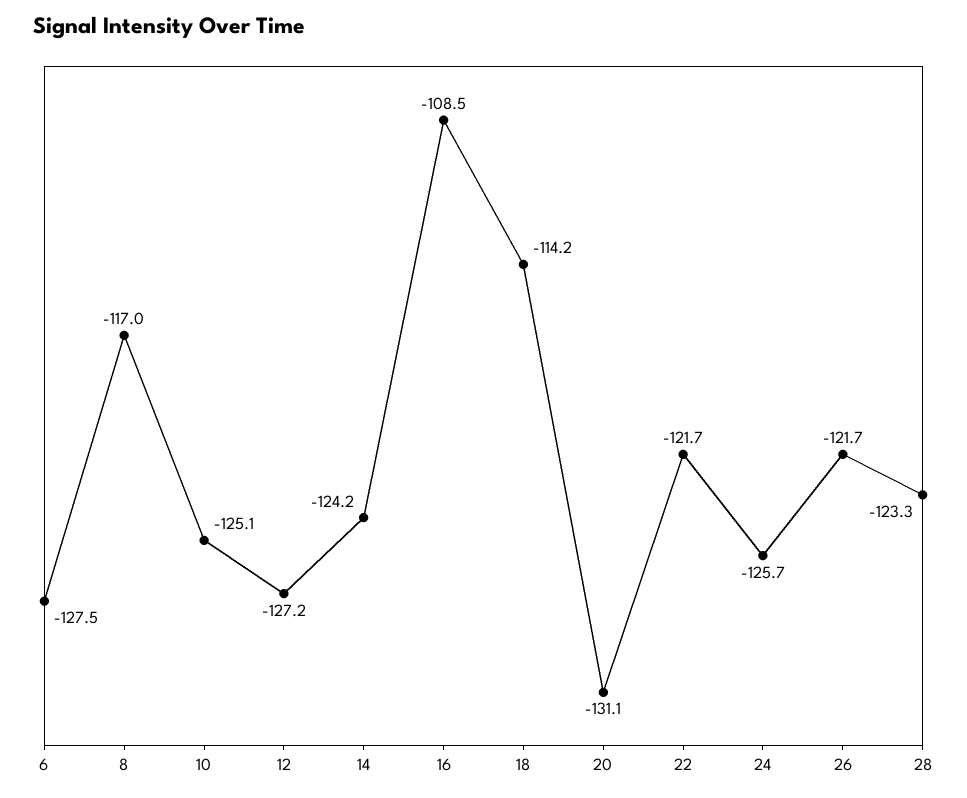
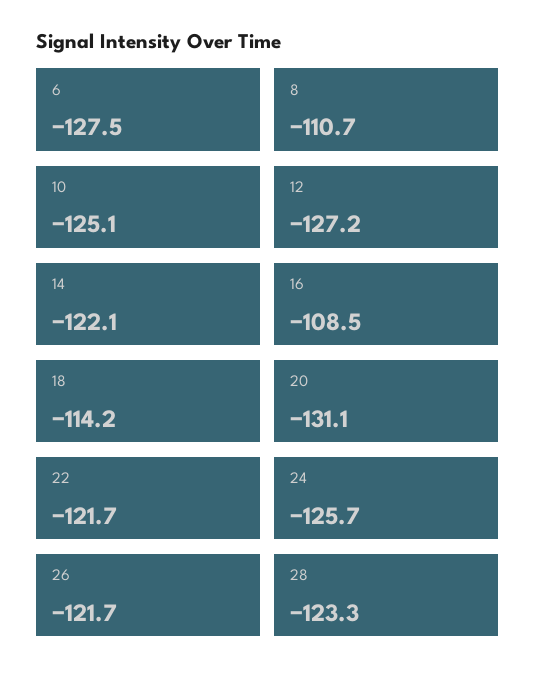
8: -117 -> -110.7
14: -124.2 -> -122.1

